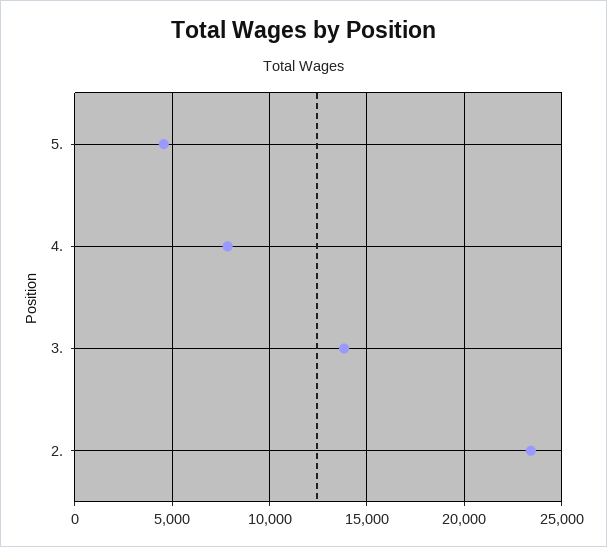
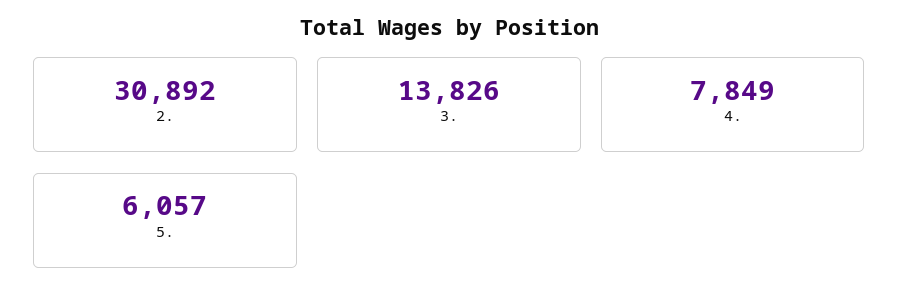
5.: 4500 -> 6057
2.: 23500 -> 30892

